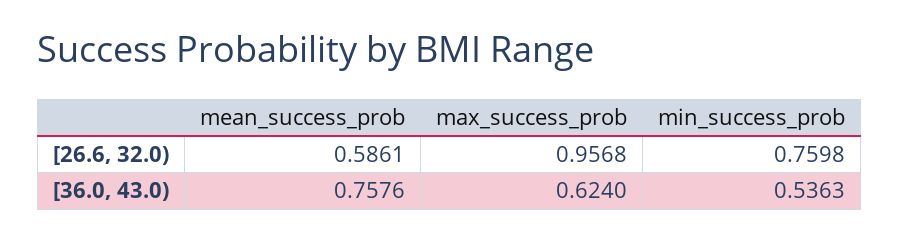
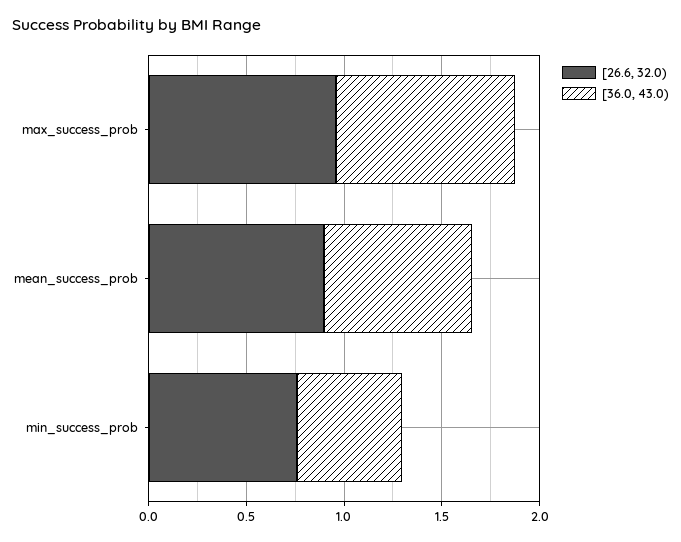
[26.6, 32.0), mean_success_prob: 0.5861 -> 0.9
[36.0, 43.0), max_success_prob: 0.624 -> 0.9

